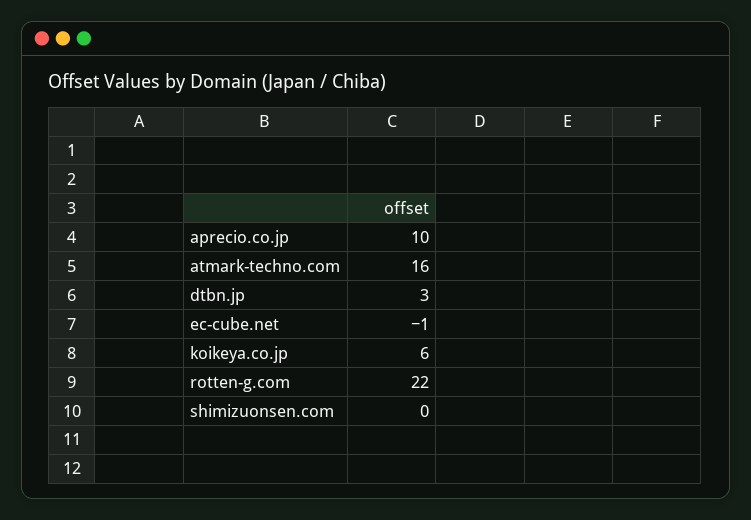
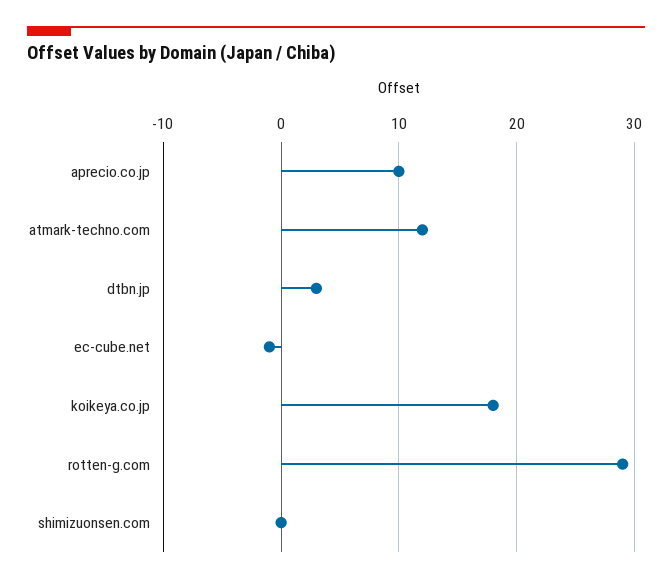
atmark-techno.com: 16 -> 12
koikeya.co.jp: 6 -> 18
rotten-g.com: 22 -> 29

